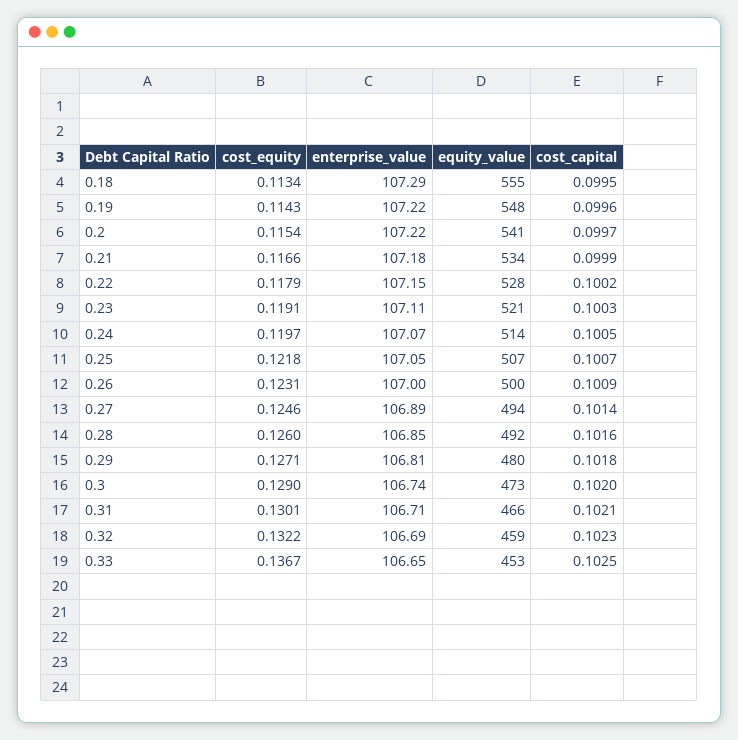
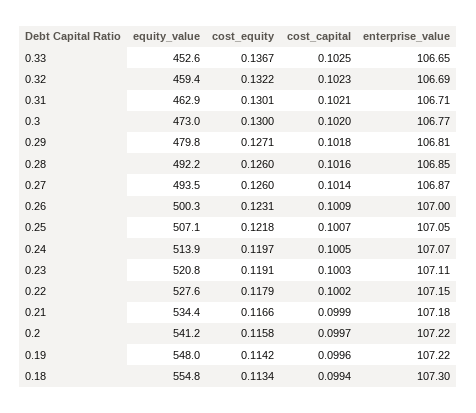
enterprise_value, 0.18: 107.29 -> 107.3
cost_capital, 0.18: 0.0995 -> 0.0994
cost_equity, 0.19: 0.1143 -> 0.1142
cost_equity, 0.2: 0.1154 -> 0.1158
cost_equity, 0.27: 0.1246 -> 0.126
enterprise_value, 0.27: 106.89 -> 106.87
cost_equity, 0.3: 0.129 -> 0.13
enterprise_value, 0.3: 106.74 -> 106.77
equity_value, 0.31: 466 -> 462.9

